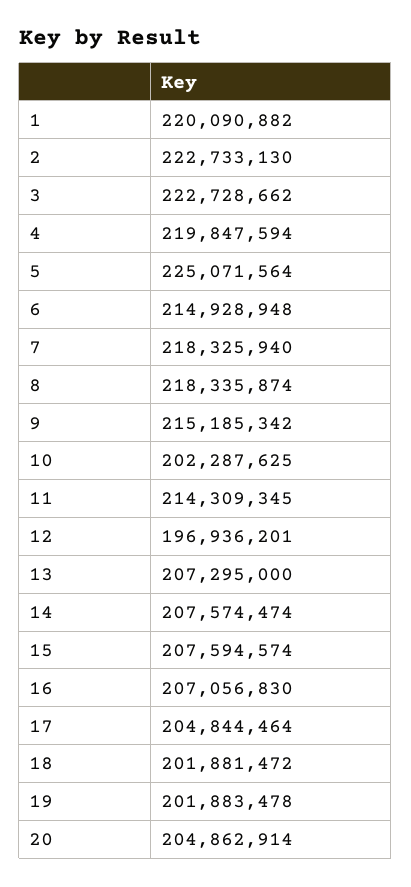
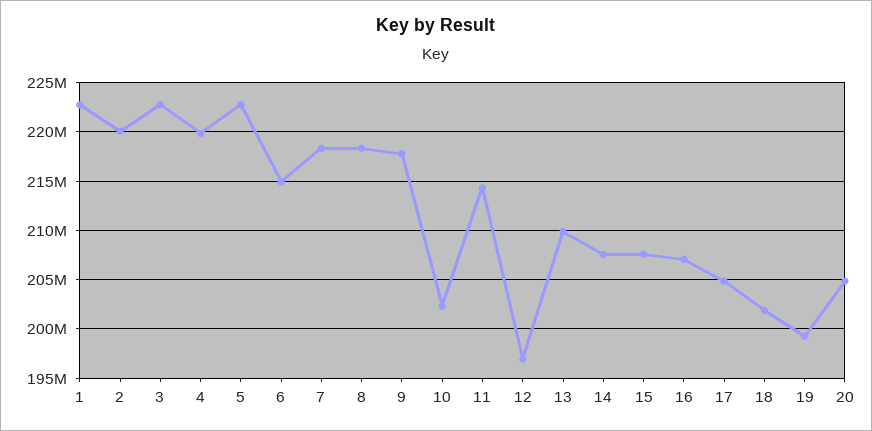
1: 220090882 -> 223000000
2: 222733130 -> 220000000
5: 225071564 -> 223000000
9: 215185342 -> 218000000
13: 207295000 -> 210000000
19: 201883478 -> 199000000

